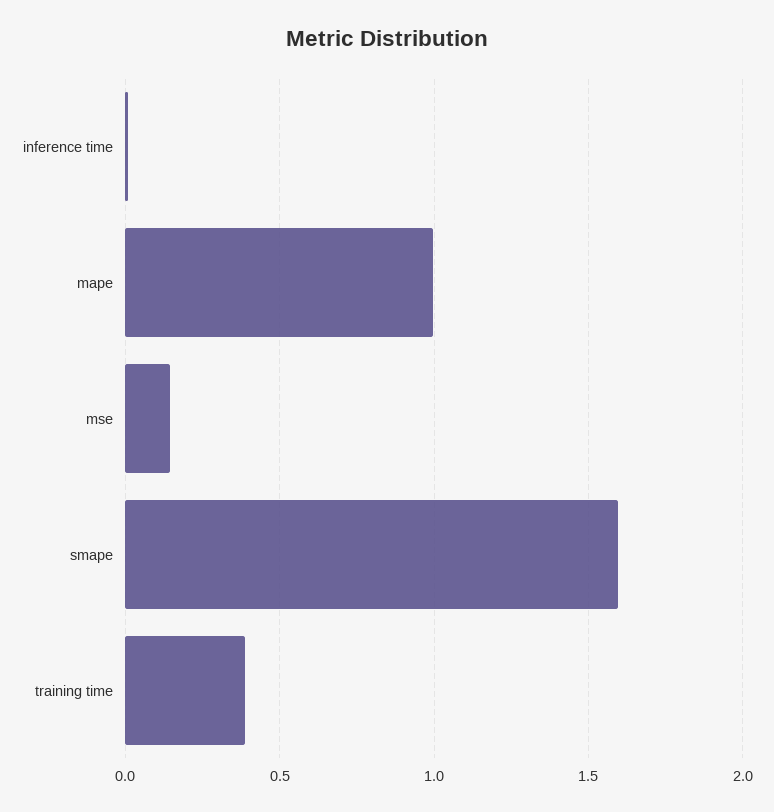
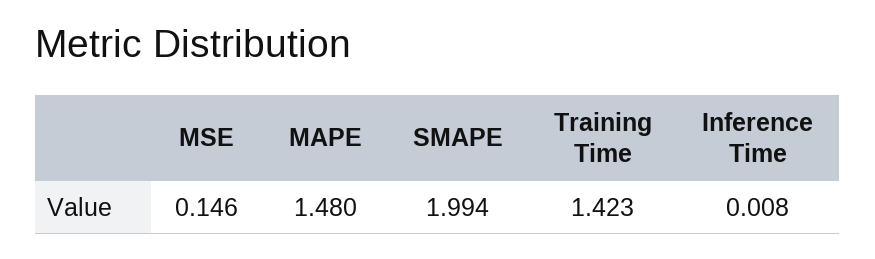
mape: 1 -> 1.48
smape: 1.6 -> 1.994
training time: 0.4 -> 1.423

